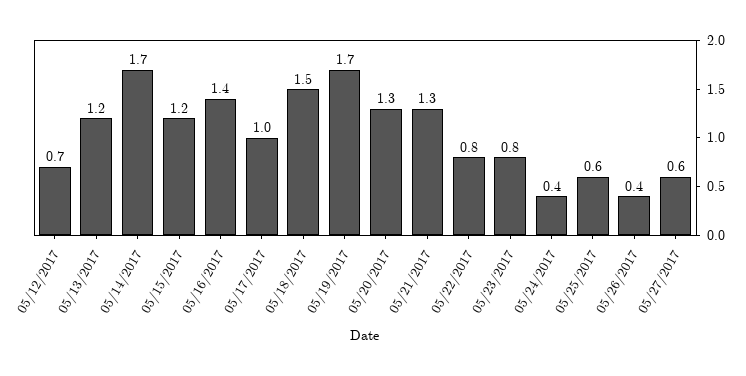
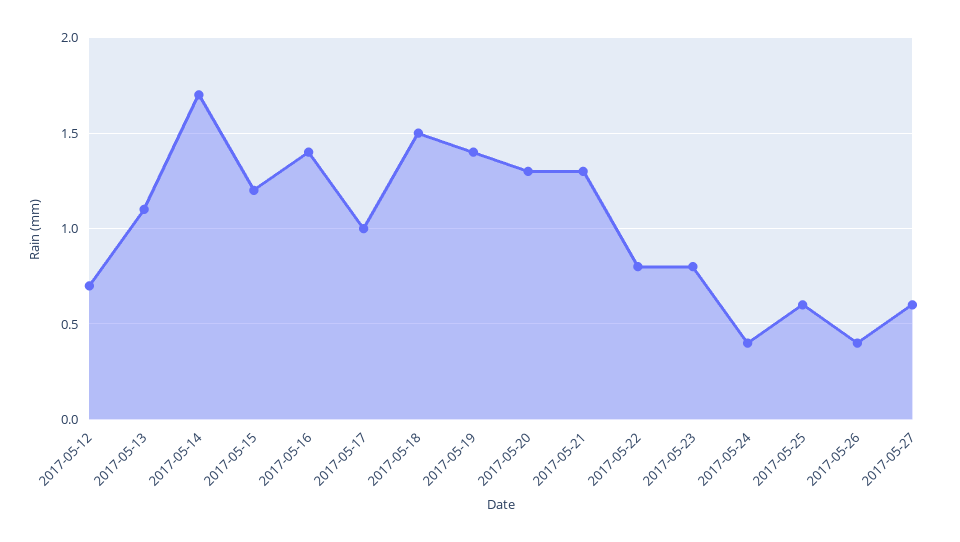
05/13/2017: 1.2 -> 1.1
05/19/2017: 1.7 -> 1.4

